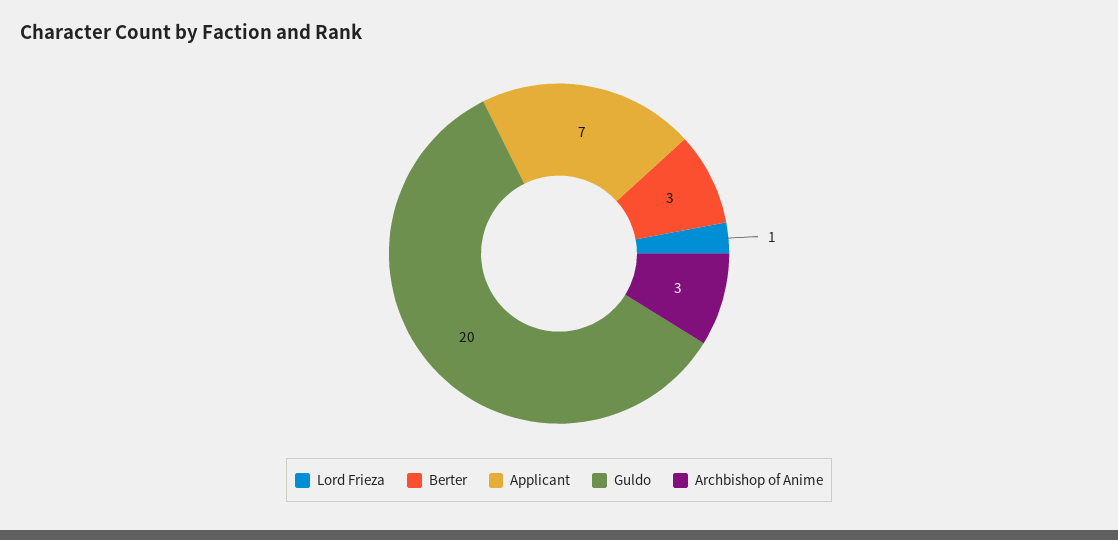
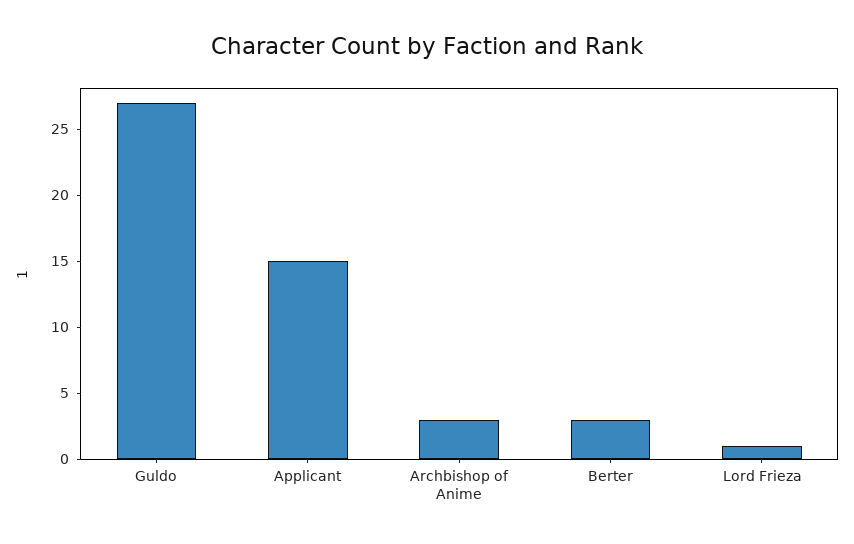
Applicant: 7 -> 15
Guldo: 20 -> 27

